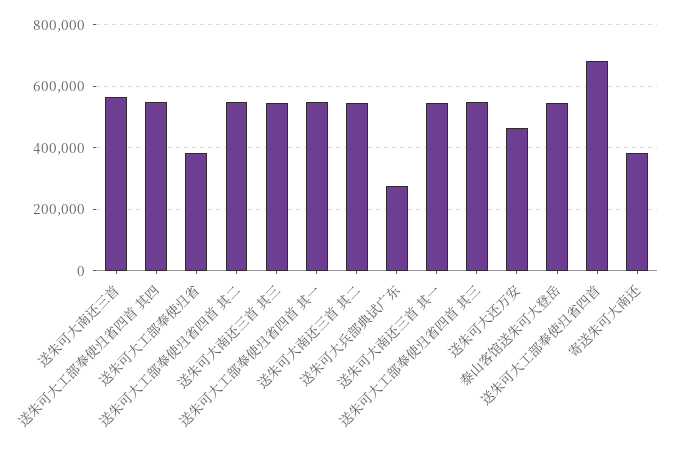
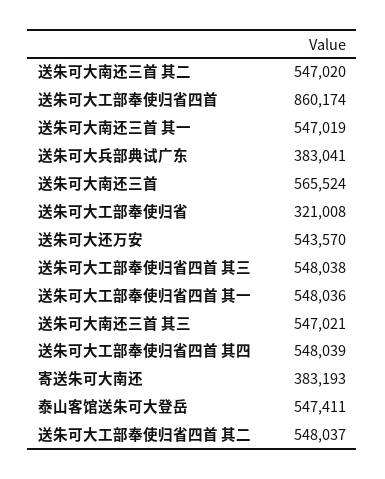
送朱可大工部奉使归省: 380000 -> 321008
送朱可大兵部典试广东: 280000 -> 383041
送朱可大还万安: 460000 -> 543570
送朱可大工部奉使归省四首: 680000 -> 860174

